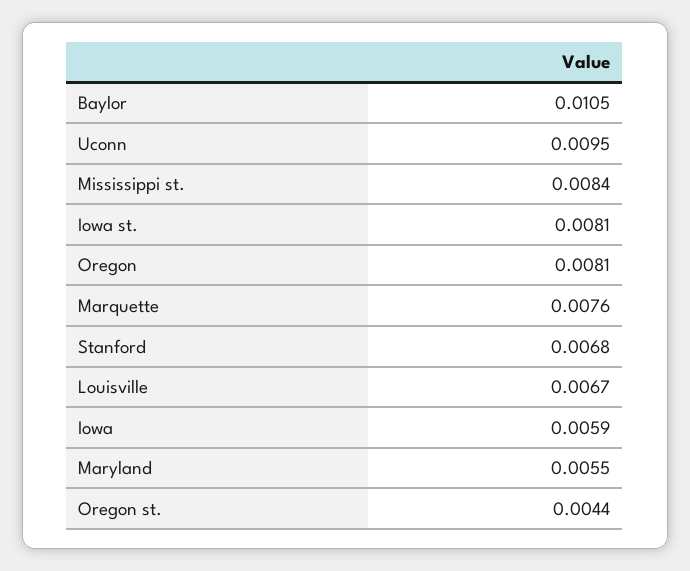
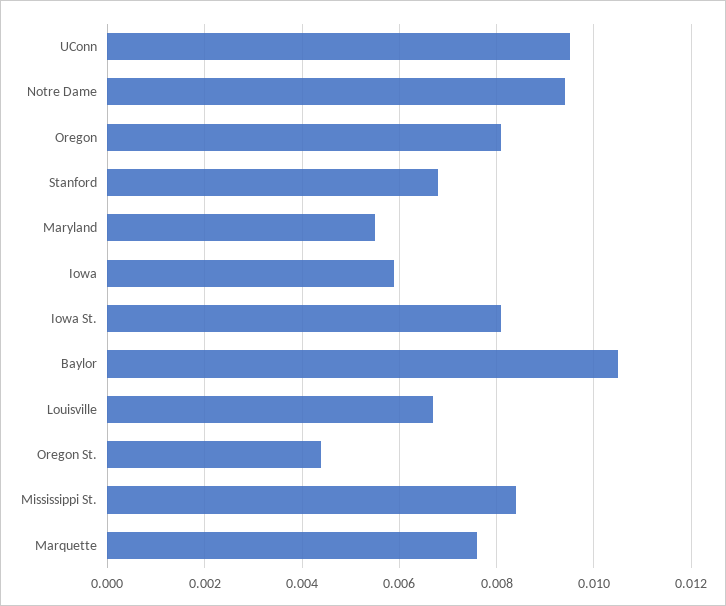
Notre Dame: none -> 0.0095

